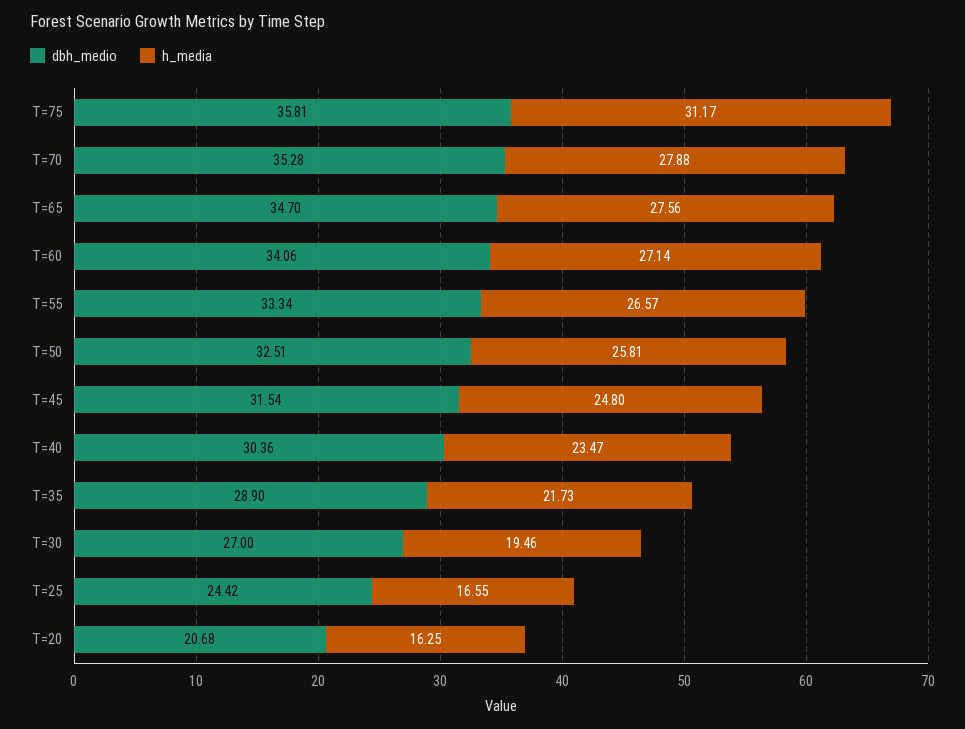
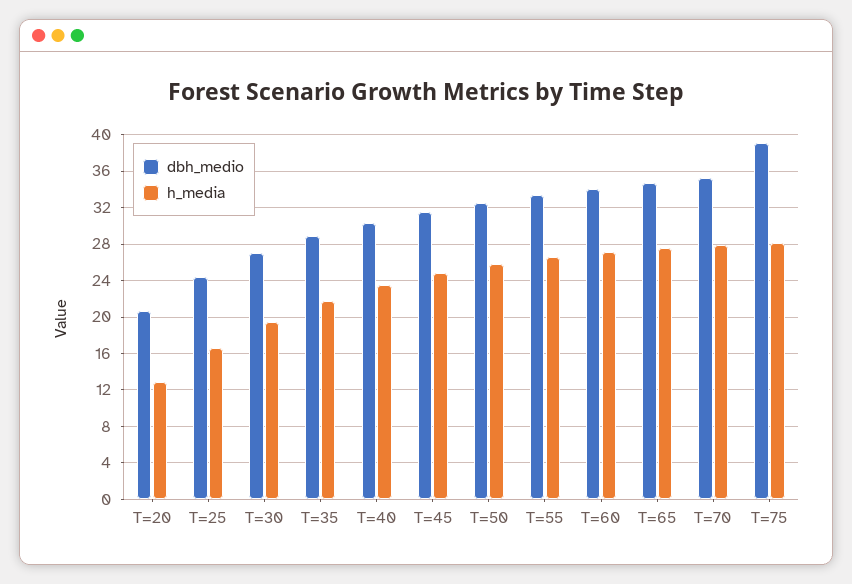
dbh_medio, T=75: 35.81 -> 39
h_media, T=75: 31.17 -> 28
h_media, T=20: 16.25 -> 13

